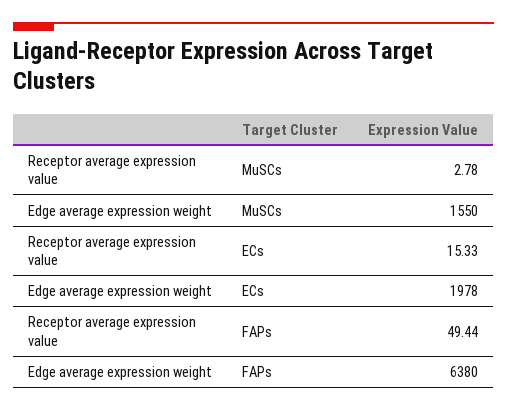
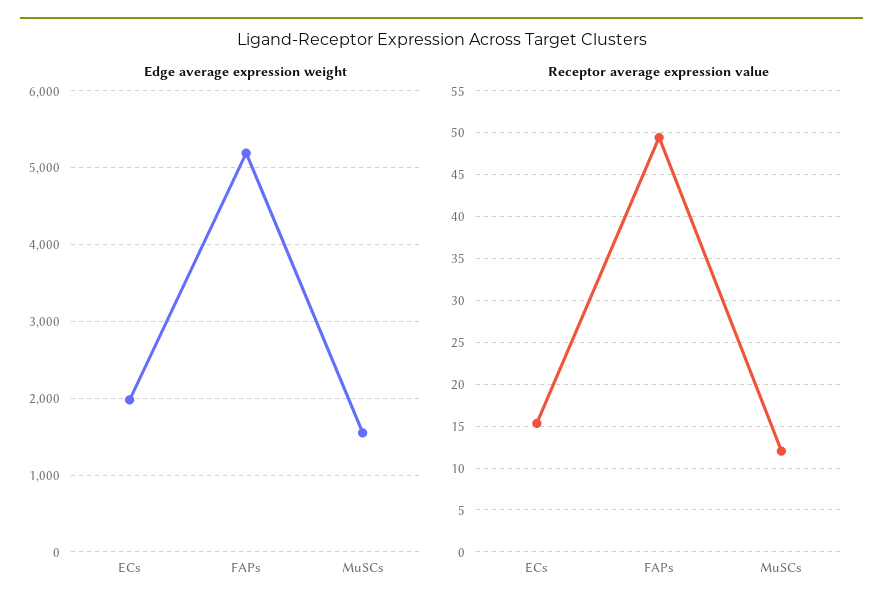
Receptor average expression value, MuSCs: 2.78 -> 12
Edge average expression weight, FAPs: 6380 -> 5200

